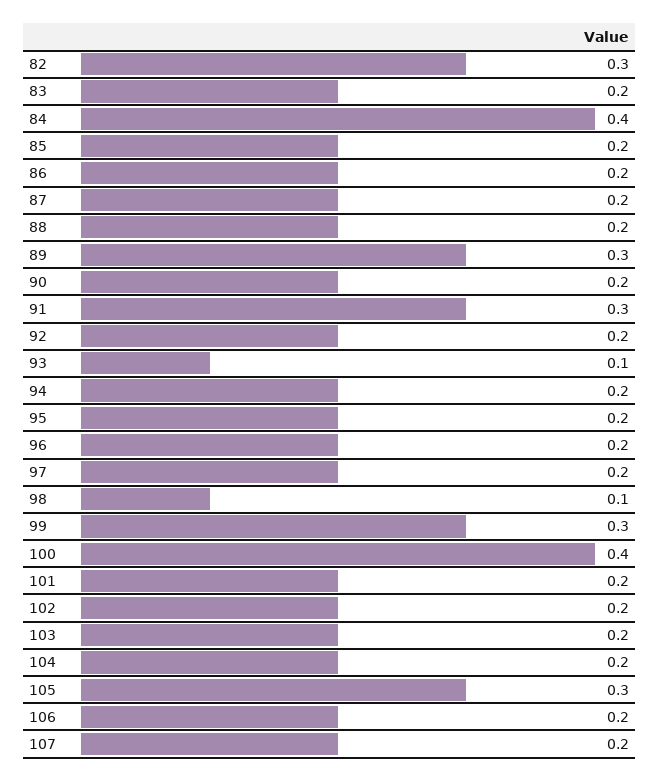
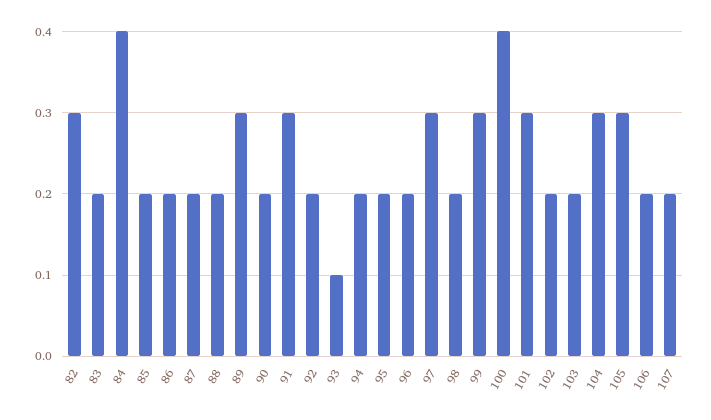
97: 0.2 -> 0.3
98: 0.1 -> 0.2
101: 0.2 -> 0.3
104: 0.2 -> 0.3

